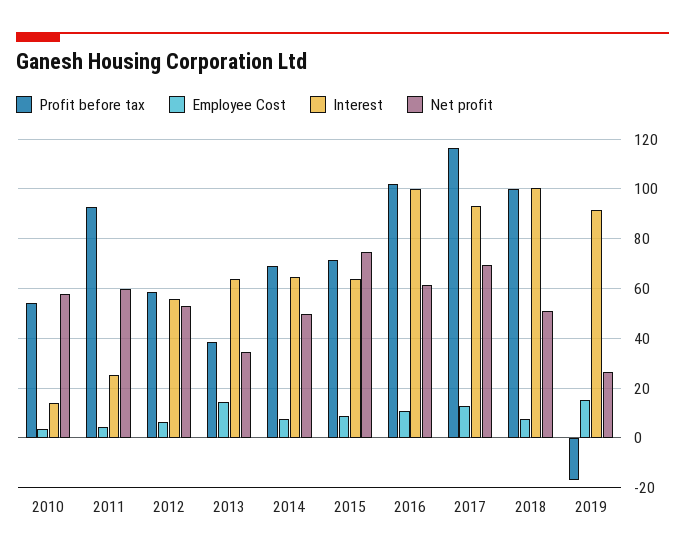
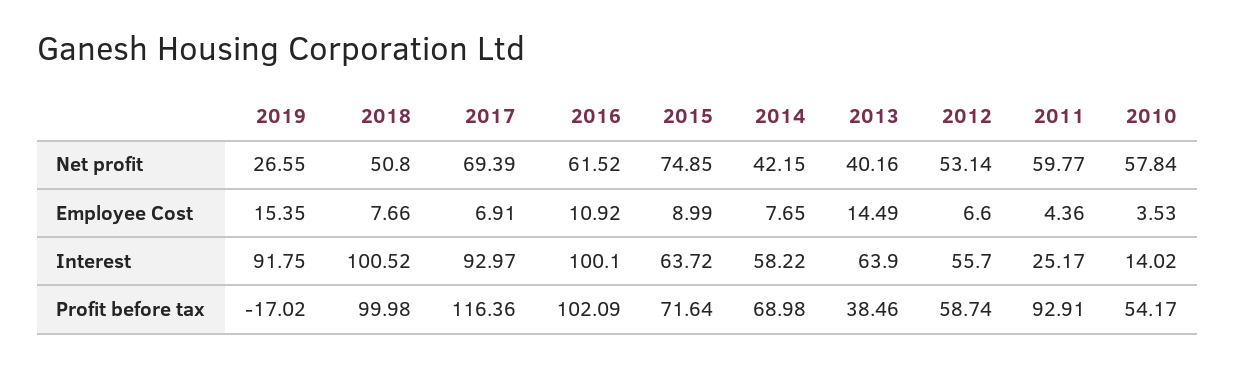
Net profit, 2013: 35 -> 40.16
Interest, 2014: 65 -> 58.22
Net profit, 2014: 50 -> 42.15
Employee Cost, 2017: 12.5 -> 6.91

